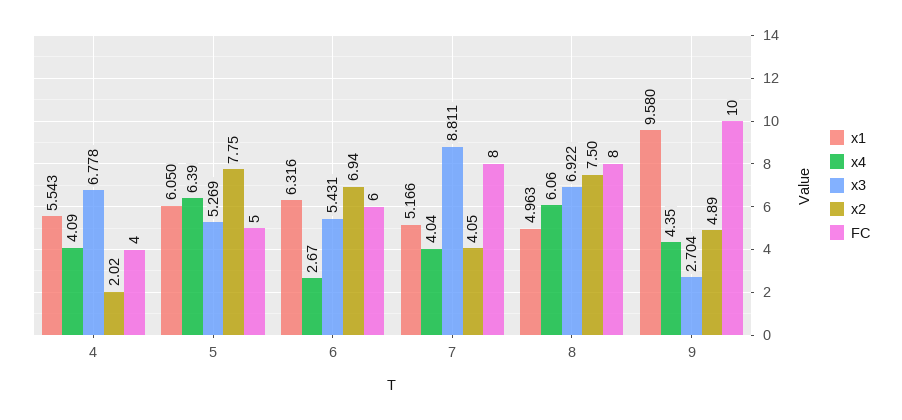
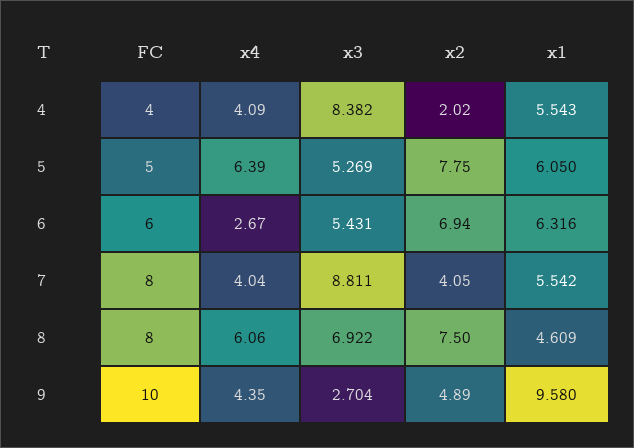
x3, 4: 6.778 -> 8.382
x1, 7: 5.166 -> 5.542
x1, 8: 4.963 -> 4.609

